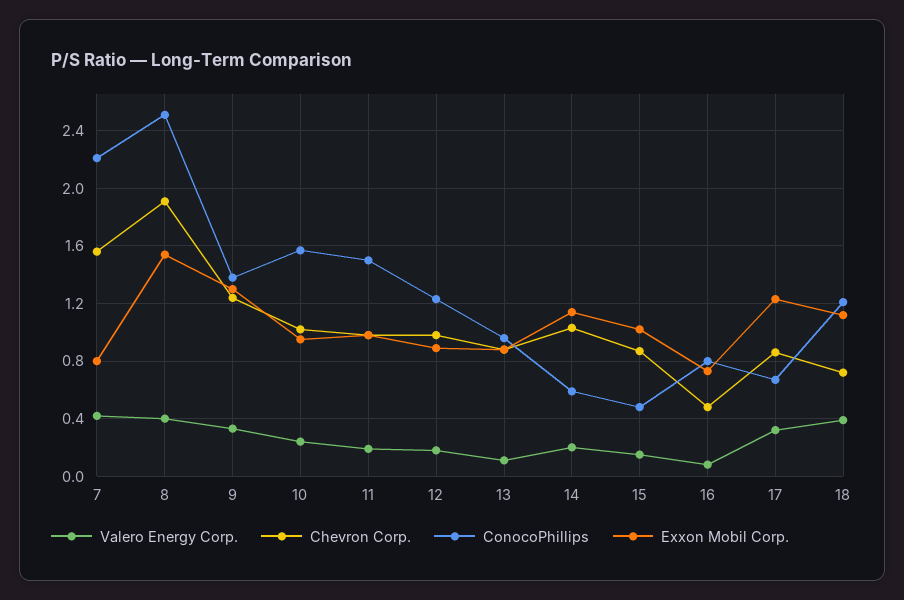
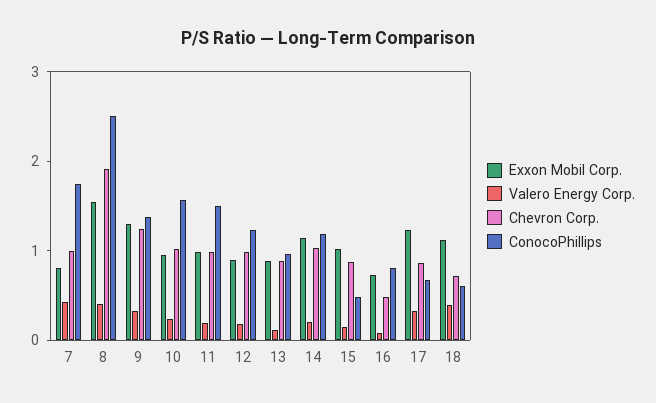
Chevron Corp., 7: 1.55 -> 1
ConocoPhillips, 7: 2.2 -> 1.8
ConocoPhillips, 14: 0.6 -> 1.2
ConocoPhillips, 18: 1.2 -> 0.6

